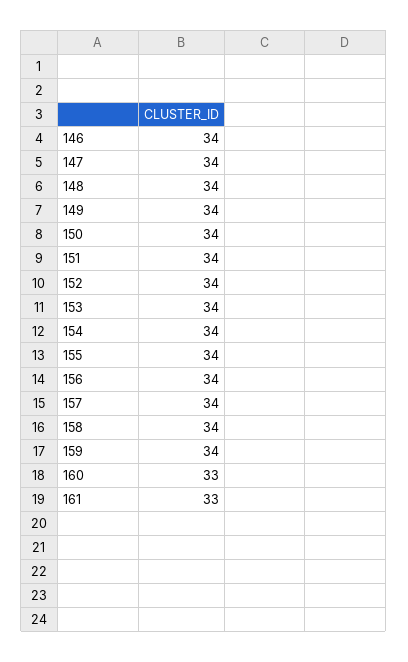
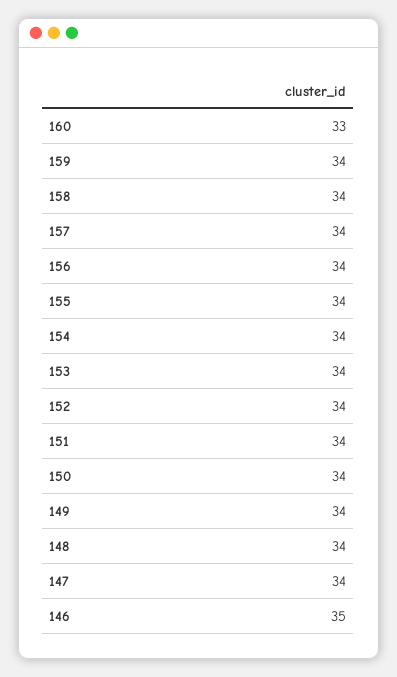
146: 34 -> 35
161: 33 -> none

